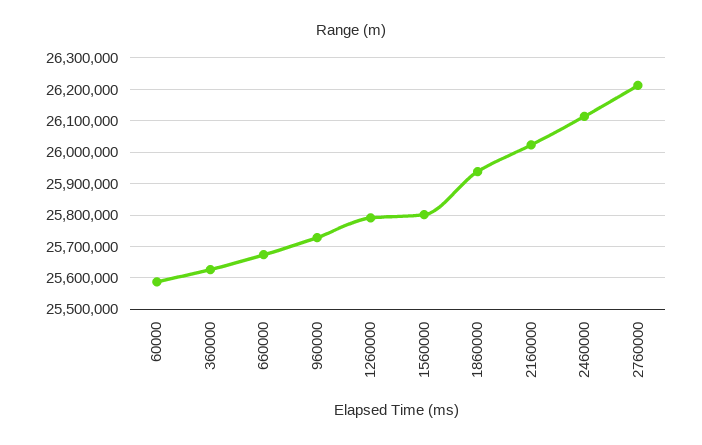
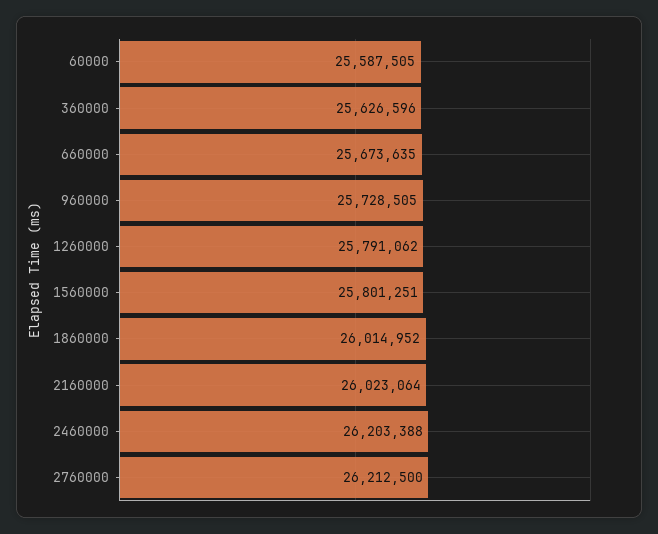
1860000: 25940000 -> 26014952
2460000: 26120000 -> 26203388

